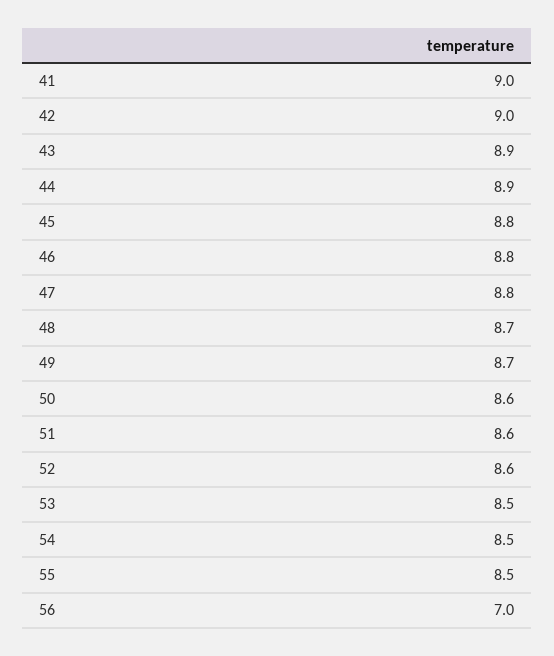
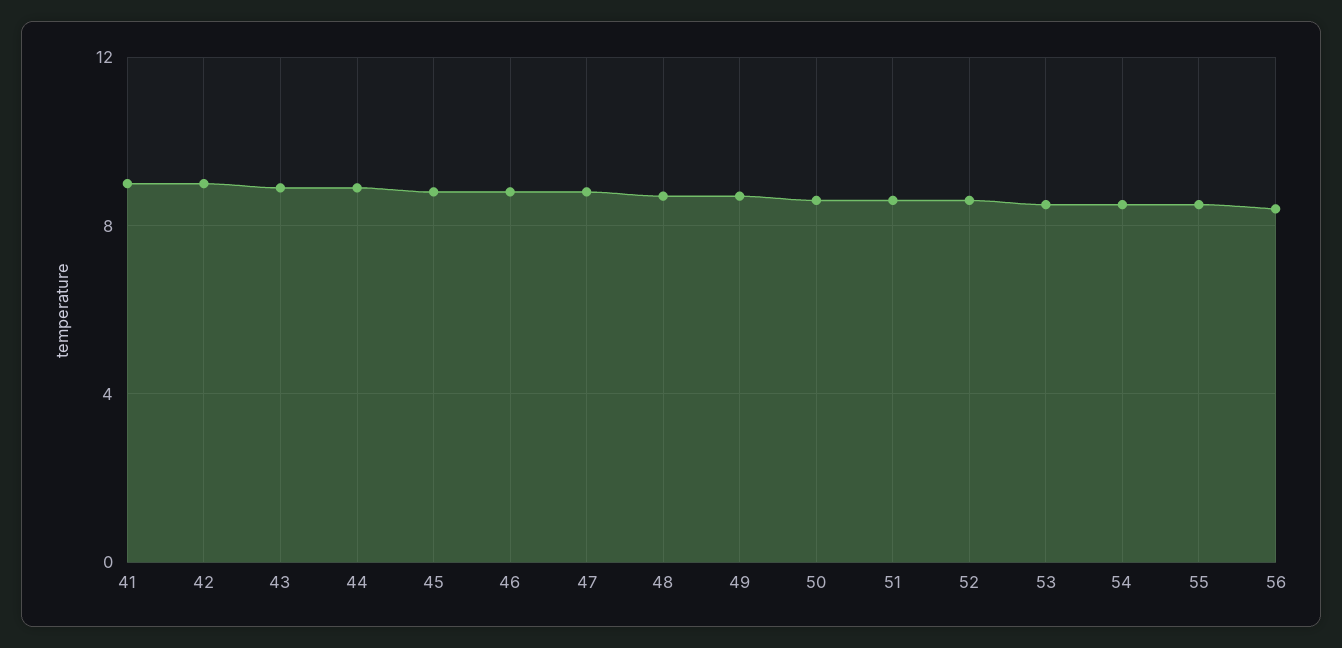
56: 7 -> 8.5

